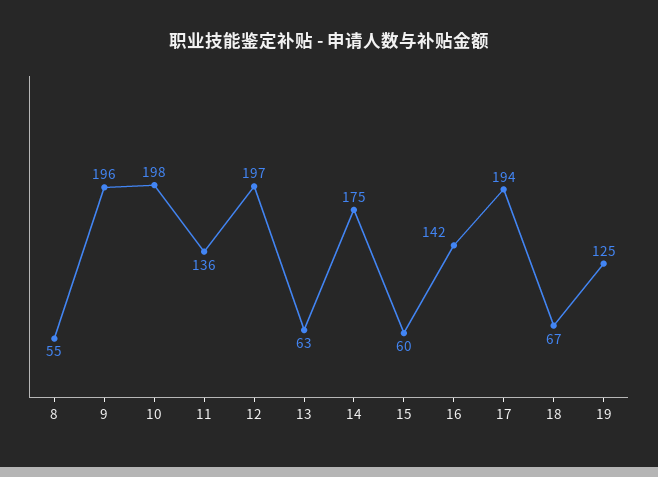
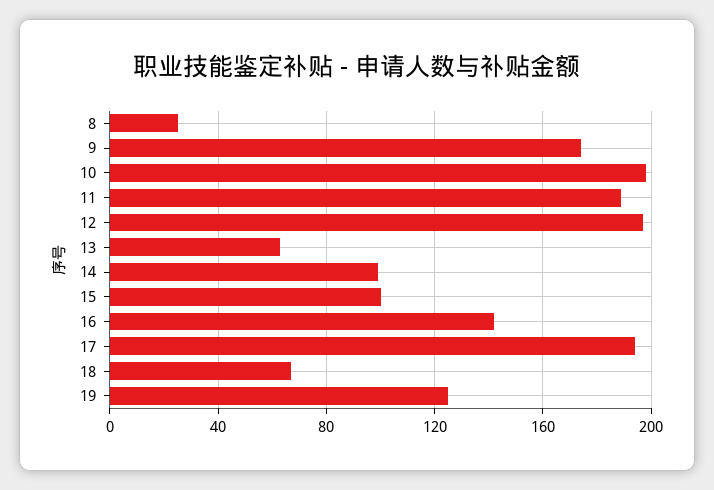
8: 55 -> 25
9: 196 -> 175
11: 136 -> 190
14: 175 -> 100
15: 60 -> 100

